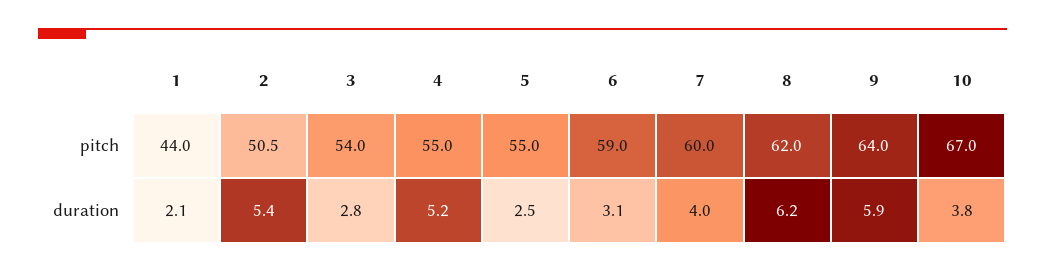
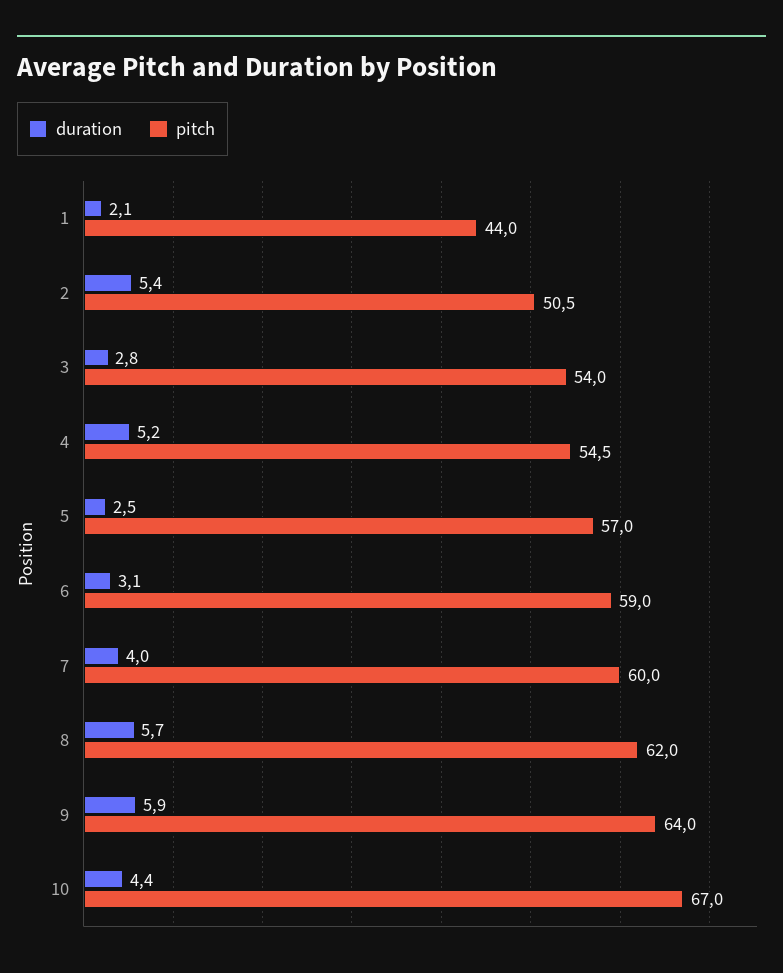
pitch, 4: 55 -> 54.5
pitch, 5: 55 -> 57
duration, 8: 6.2 -> 5.7
duration, 10: 3.8 -> 4.4

